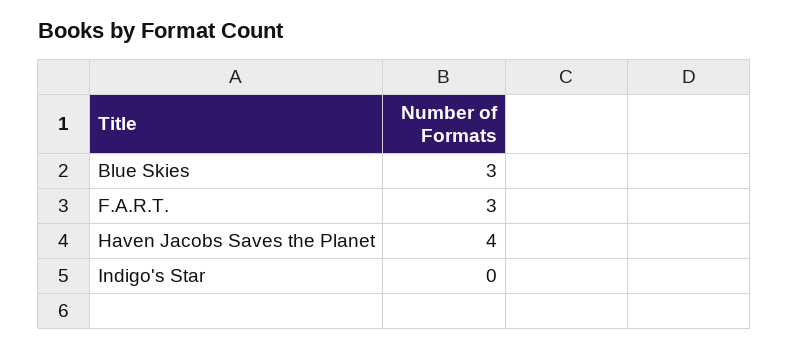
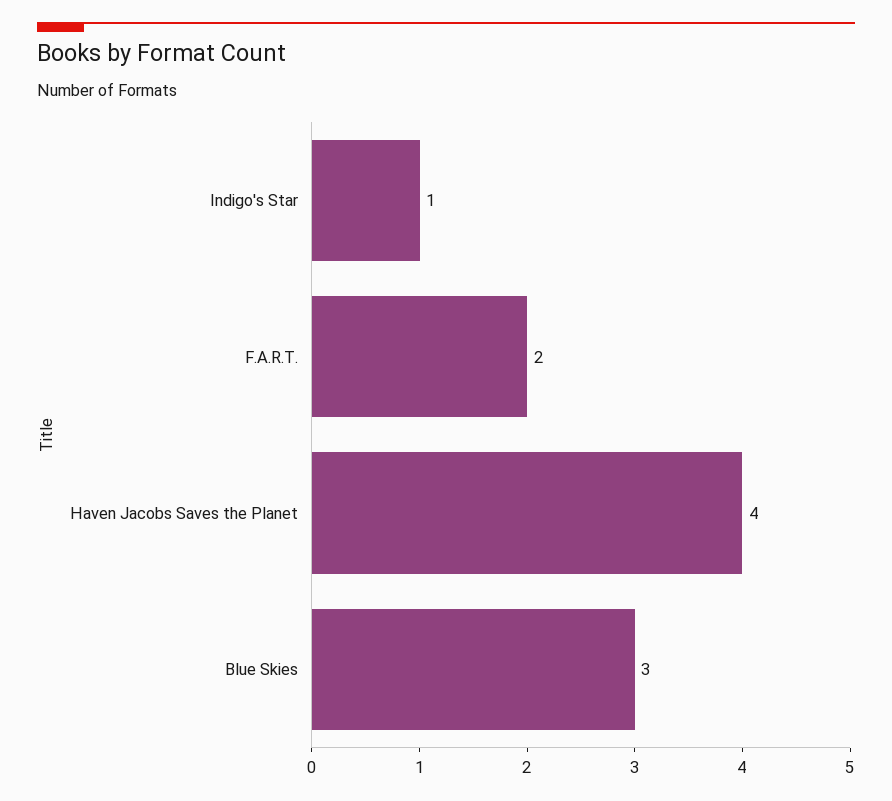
F.A.R.T.: 3 -> 2
Indigo's Star: 0 -> 1

